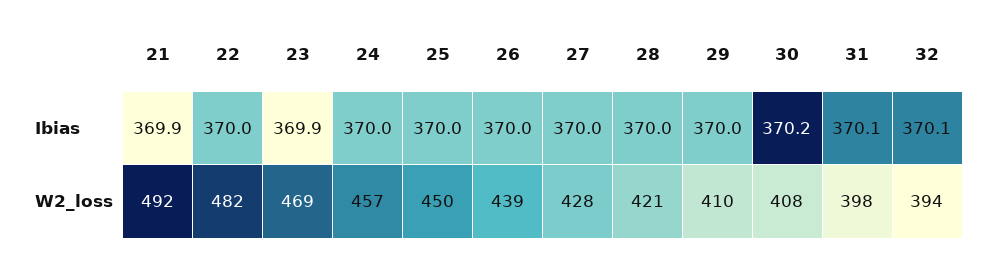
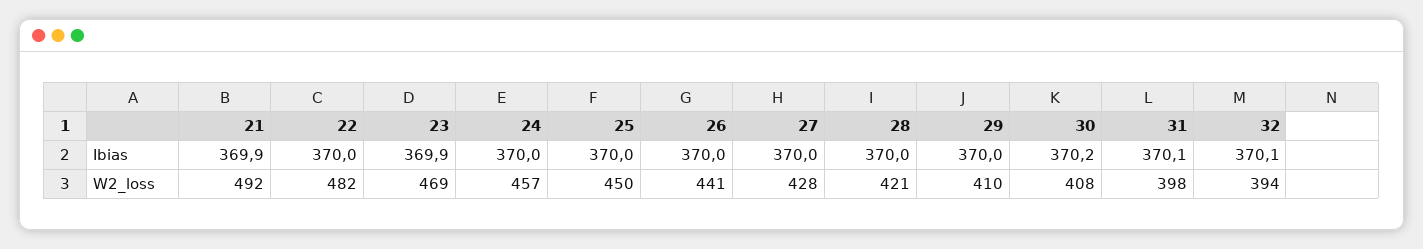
26, W2_loss: 439 -> 441

